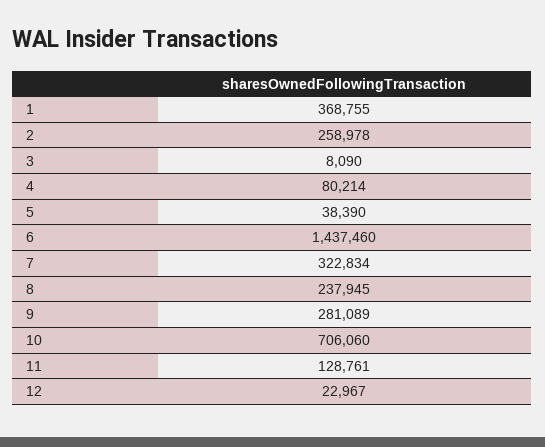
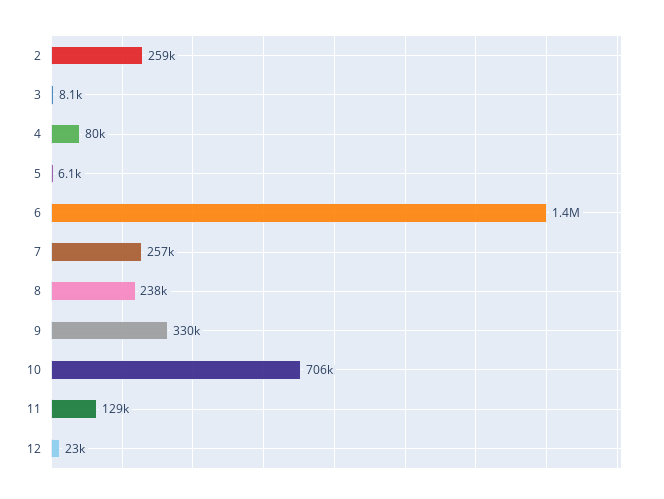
1: 368755 -> none
5: 38390 -> 6100
7: 322834 -> 257000
9: 281089 -> 330000

